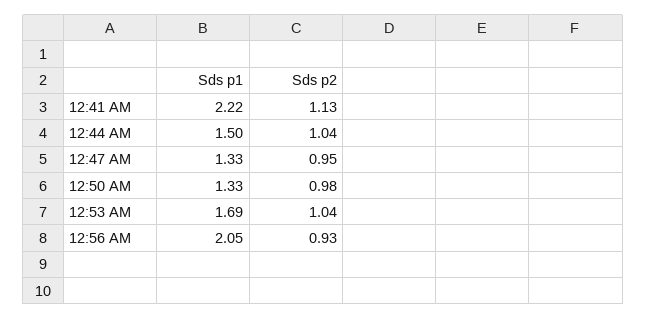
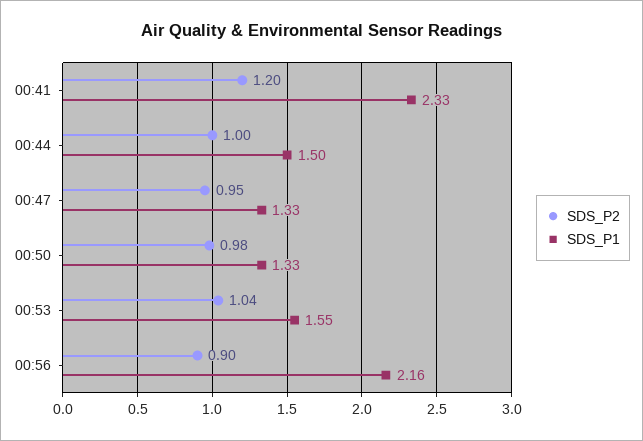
Sds p1, 12:41 AM: 2.22 -> 2.33
Sds p2, 12:41 AM: 1.13 -> 1.2
Sds p2, 12:44 AM: 1.04 -> 1
Sds p1, 12:53 AM: 1.69 -> 1.55
Sds p1, 12:56 AM: 2.05 -> 2.16
Sds p2, 12:56 AM: 0.93 -> 0.9

